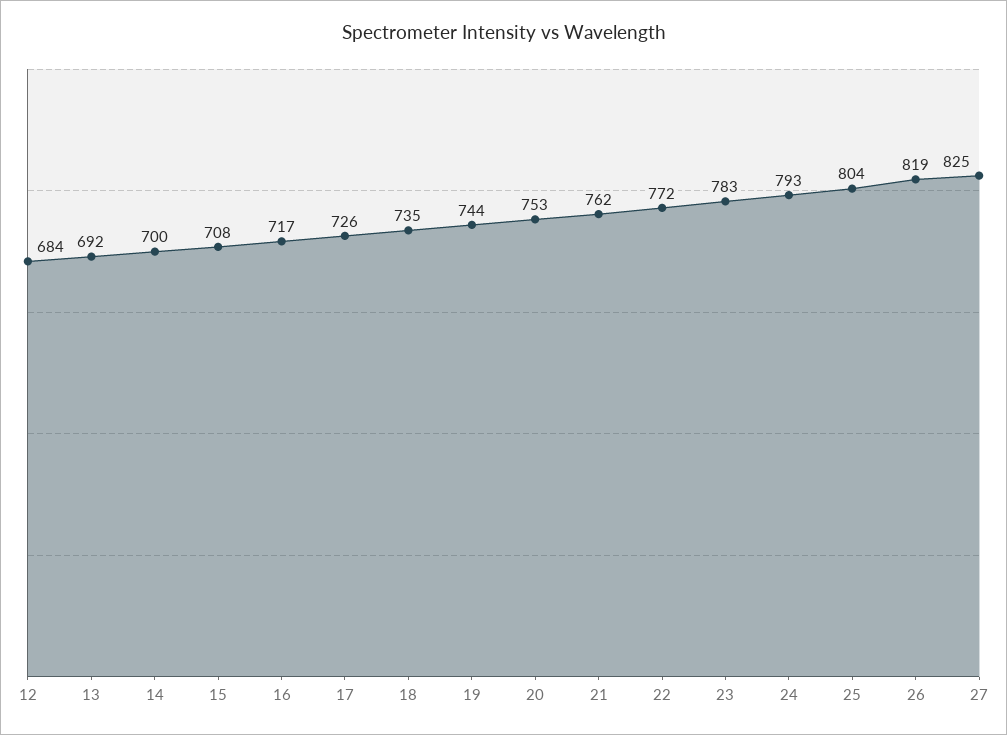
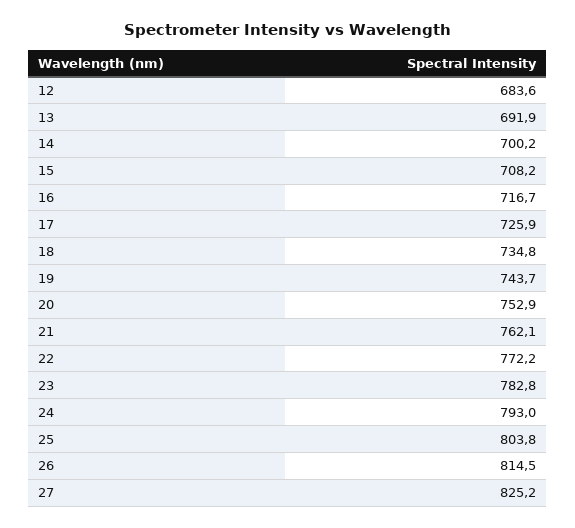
26: 819 -> 814.5

